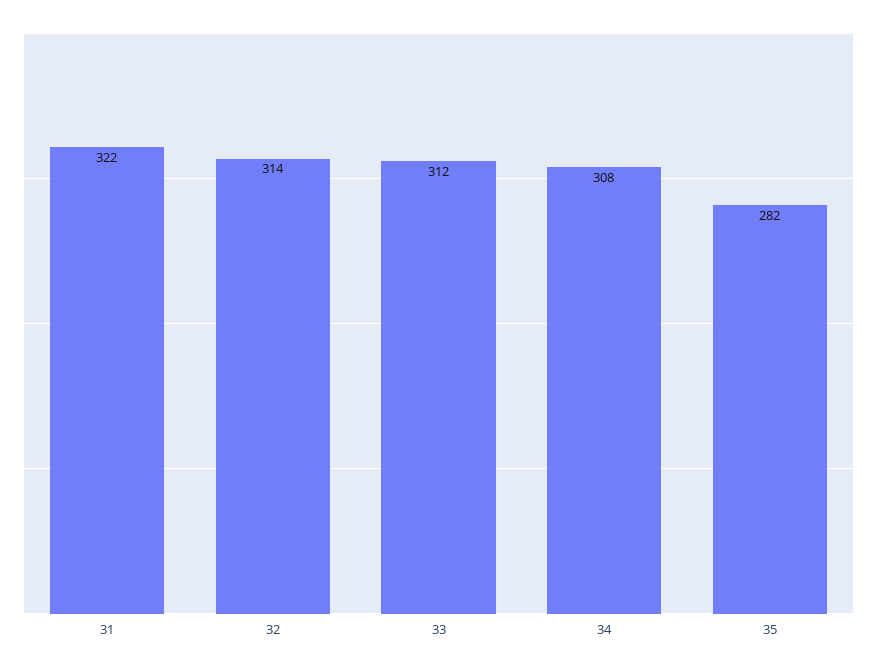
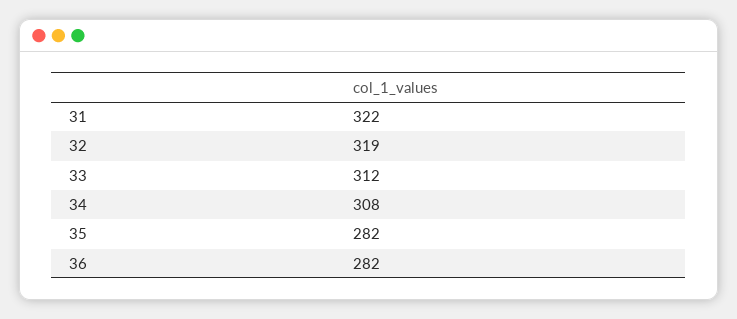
32: 314 -> 319
36: none -> 282

